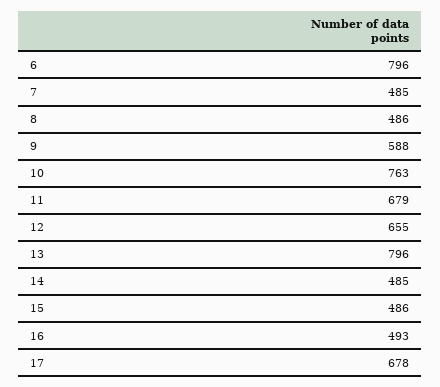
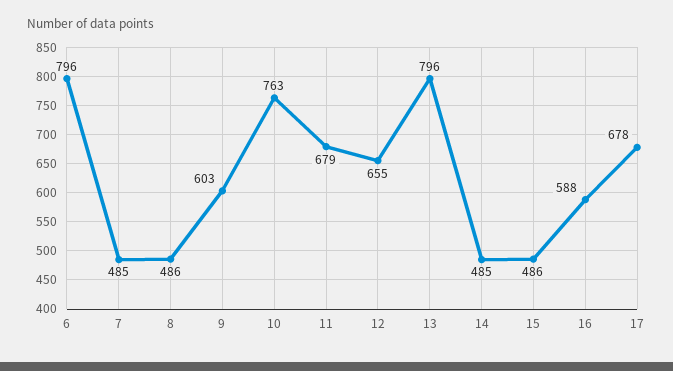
9: 588 -> 603
16: 493 -> 588

